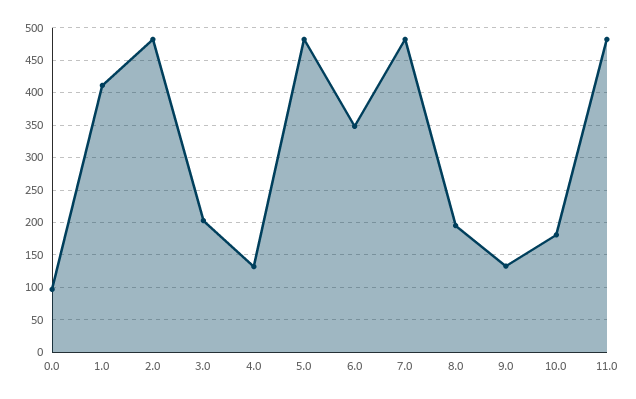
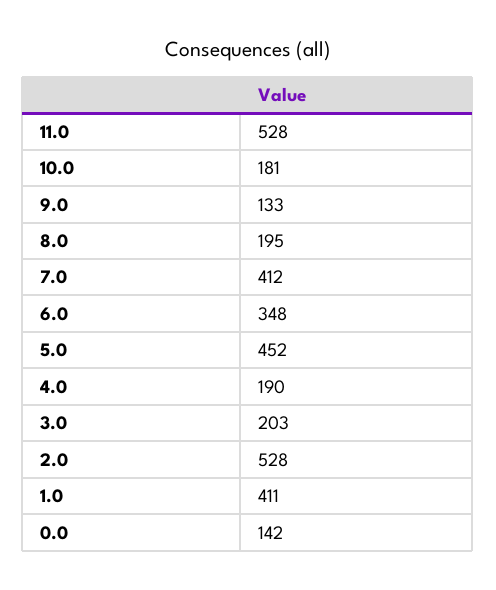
0.0: 100 -> 142
2.0: 480 -> 528
4.0: 130 -> 190
5.0: 480 -> 452
7.0: 480 -> 412
11.0: 480 -> 528

